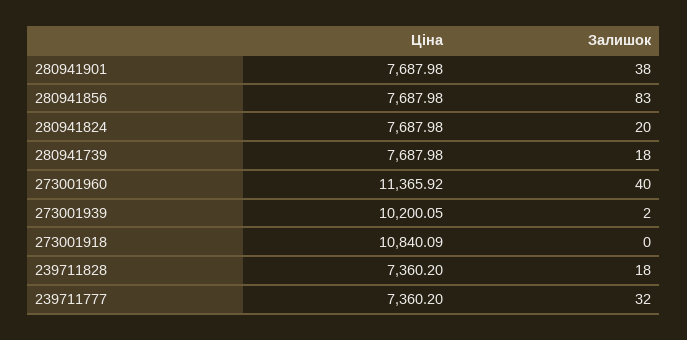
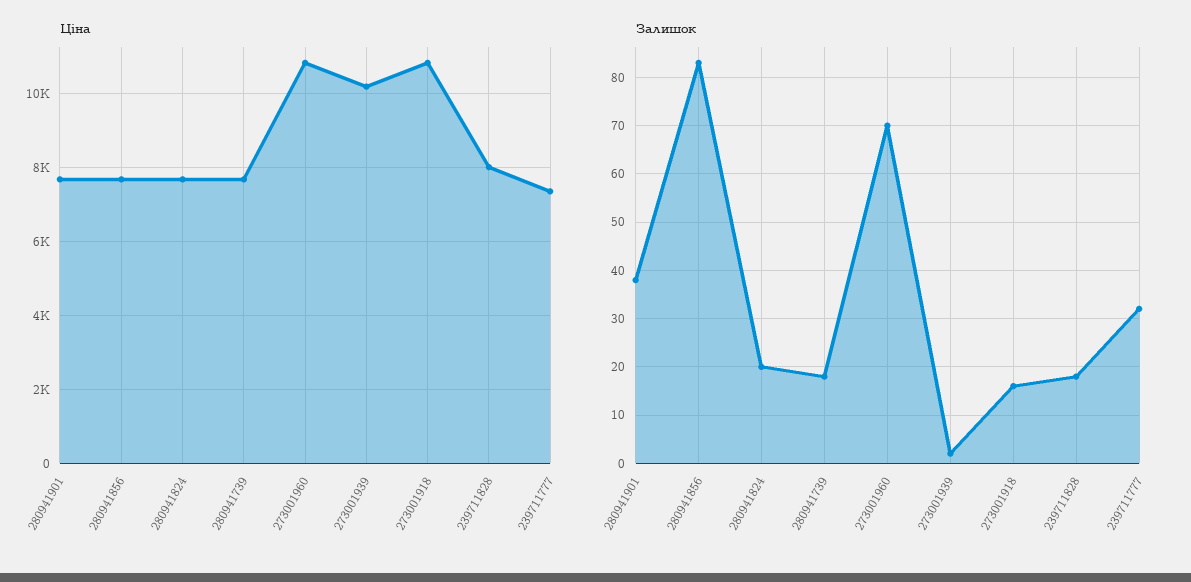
Ціна, 273001960: 11365.92 -> 10800
Залишок, 273001960: 40 -> 70
Залишок, 273001918: 0 -> 15
Ціна, 239711828: 7360.2 -> 8000

